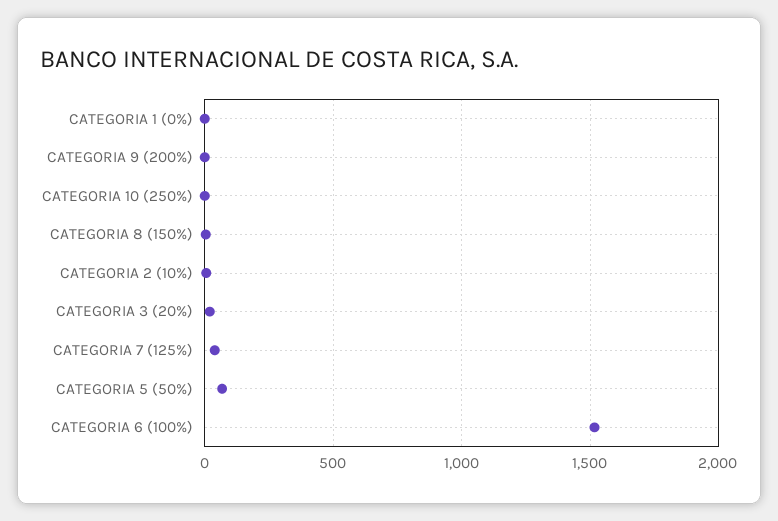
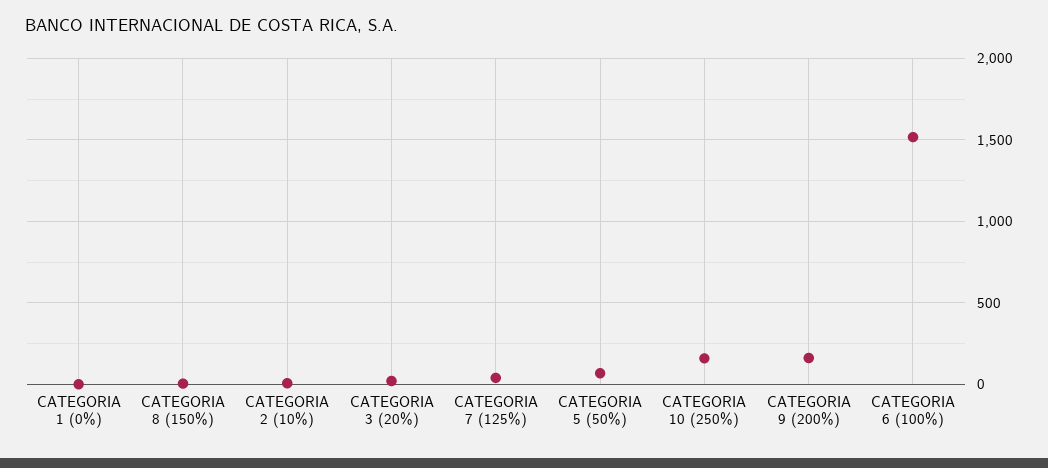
CATEGORIA 9 (200%): 0 -> 150
CATEGORIA 10 (250%): 0 -> 150

